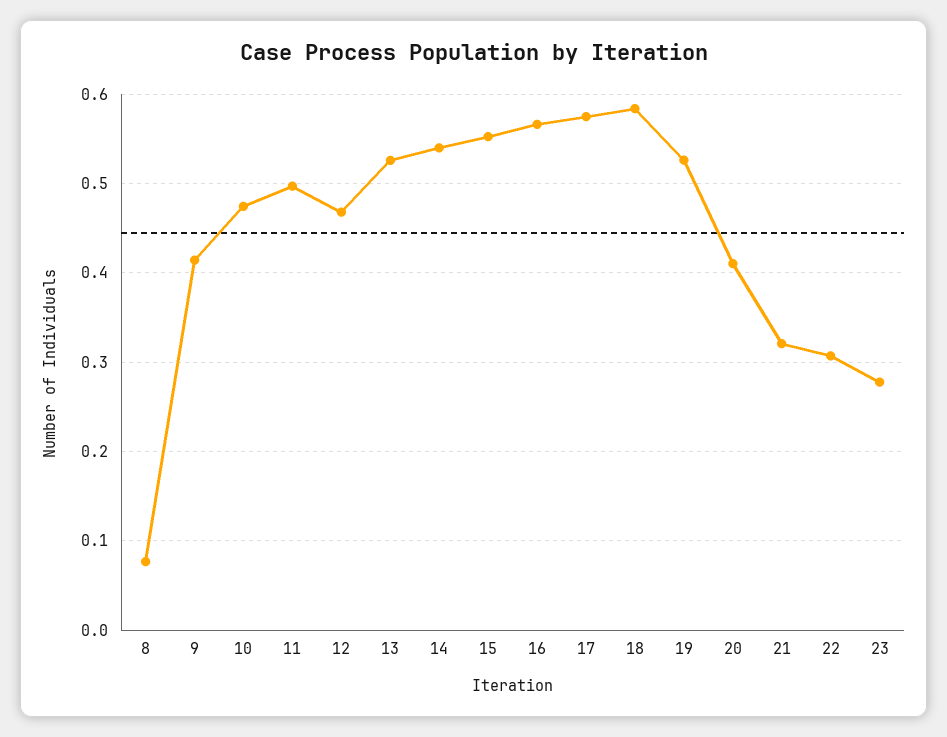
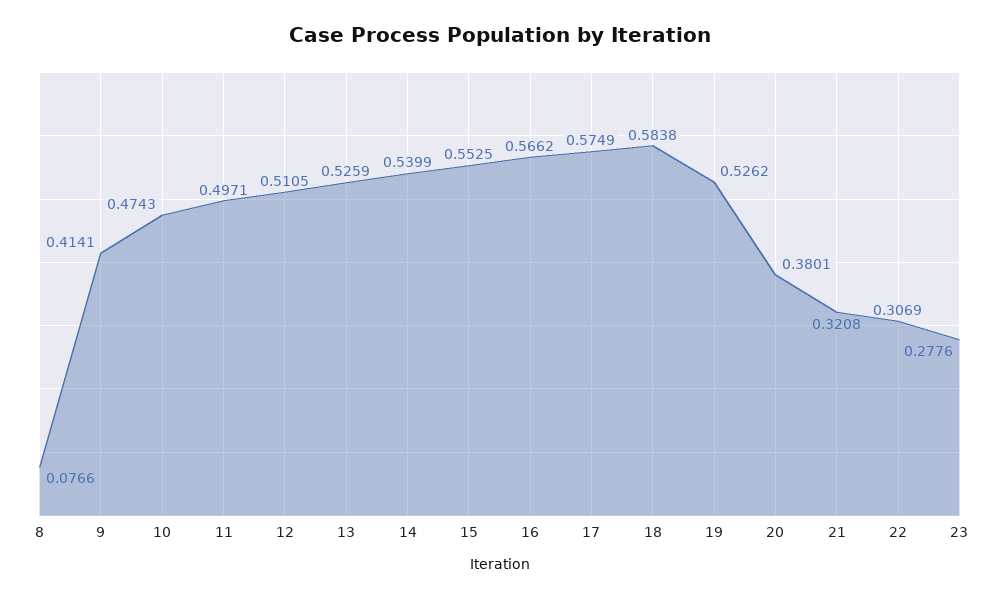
12: 0.47 -> 0.5105
20: 0.41 -> 0.3801

